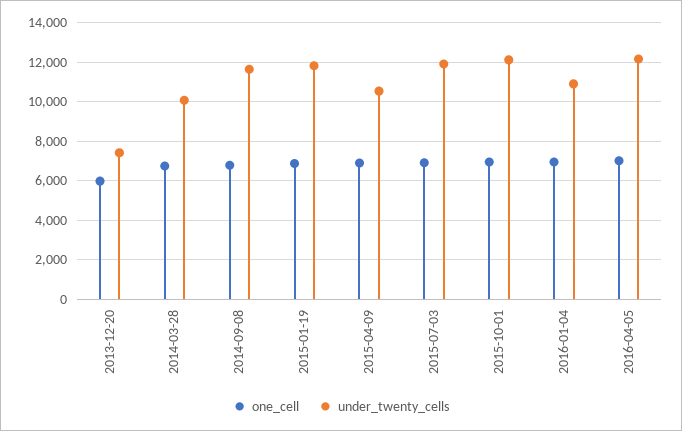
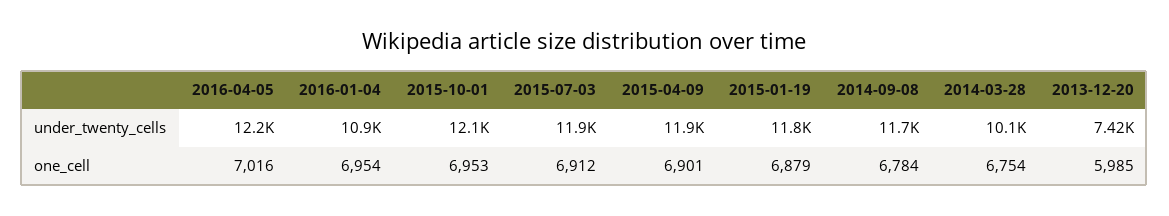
under_twenty_cells, 2015-04-09: 10500 -> 11900

